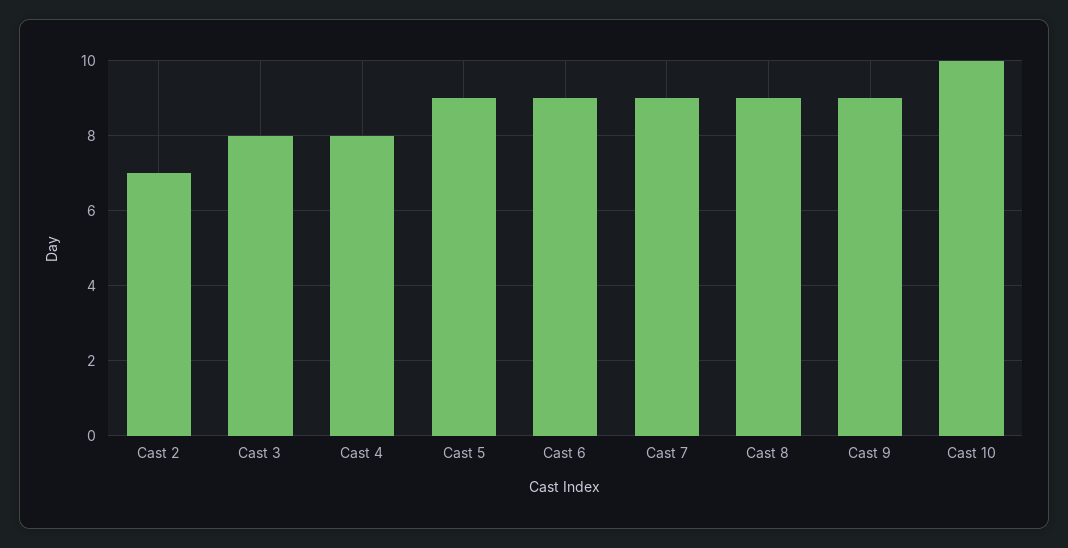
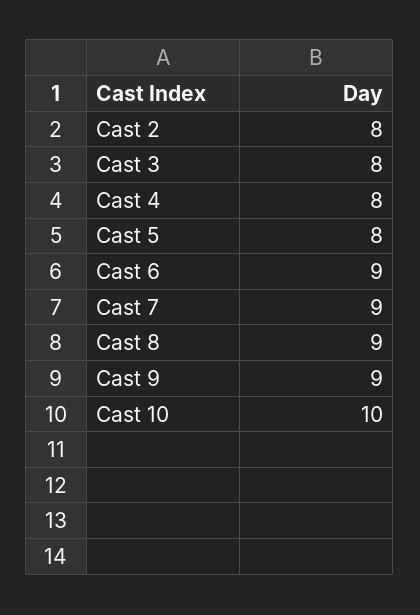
Cast 2: 7 -> 8
Cast 5: 9 -> 8

